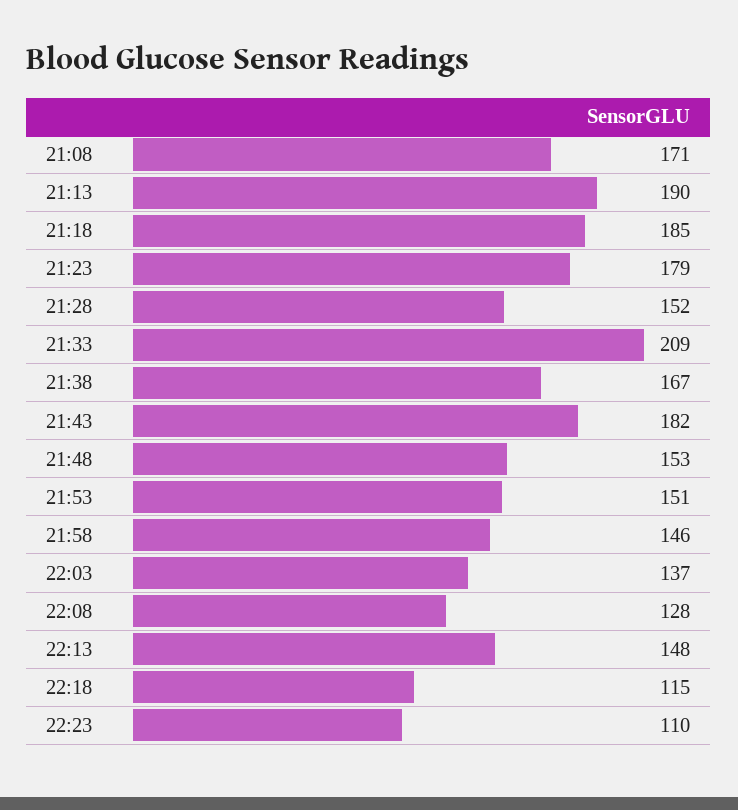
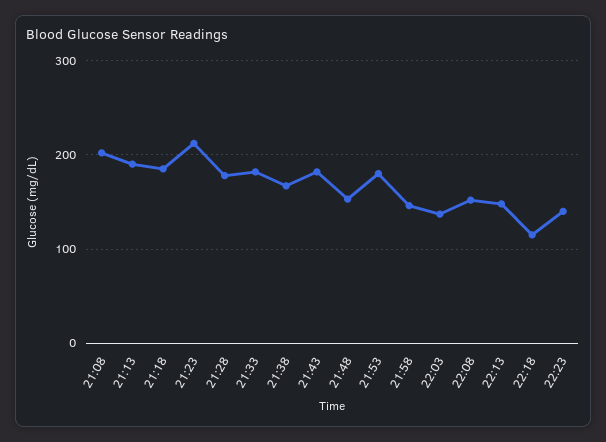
21:08: 171 -> 200
21:23: 179 -> 210
21:28: 152 -> 180
21:33: 209 -> 180
21:53: 151 -> 180
22:08: 128 -> 150
22:23: 110 -> 140

